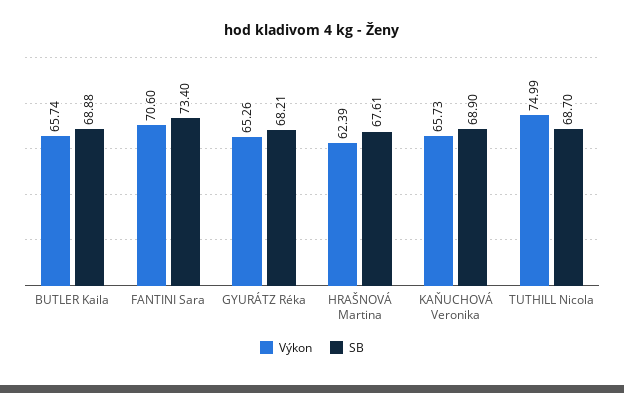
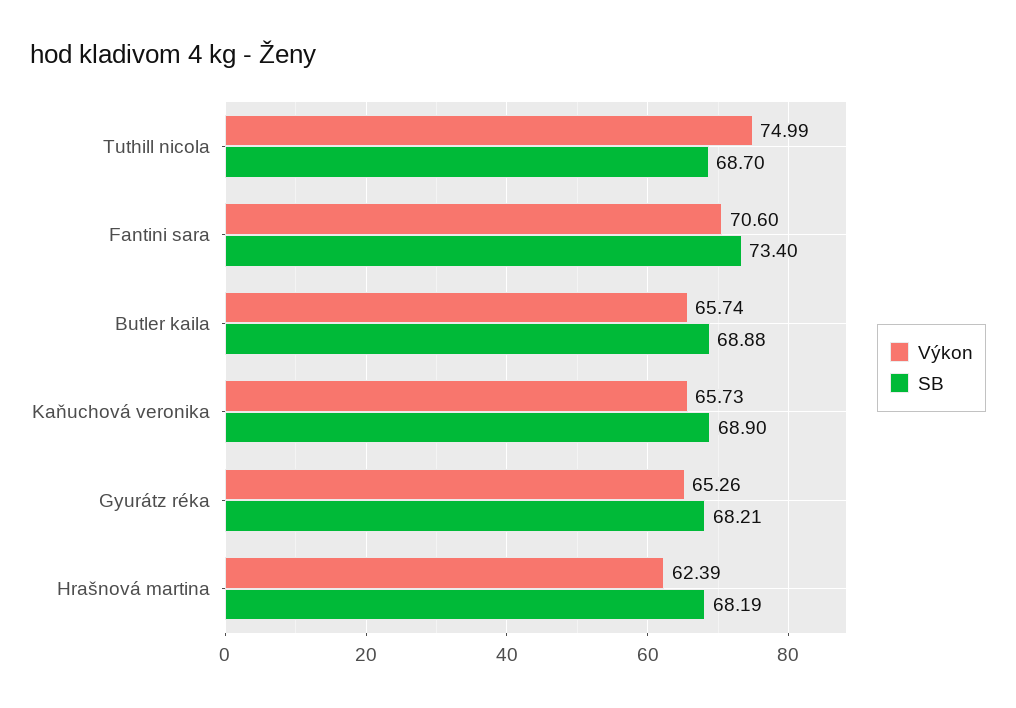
SB, HRAŠNOVÁ Martina: 67.61 -> 68.19

